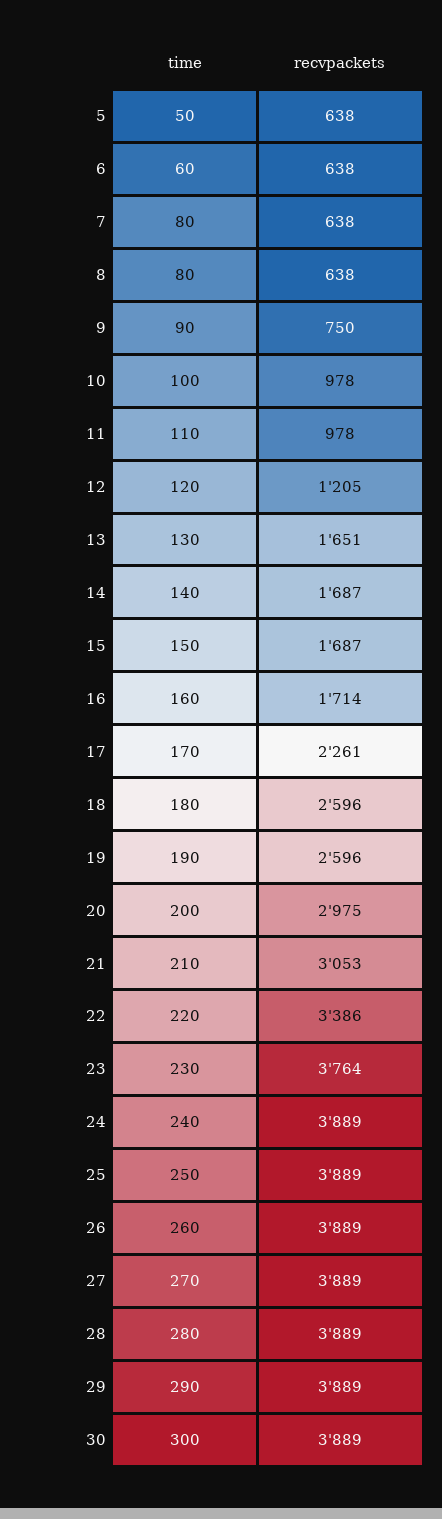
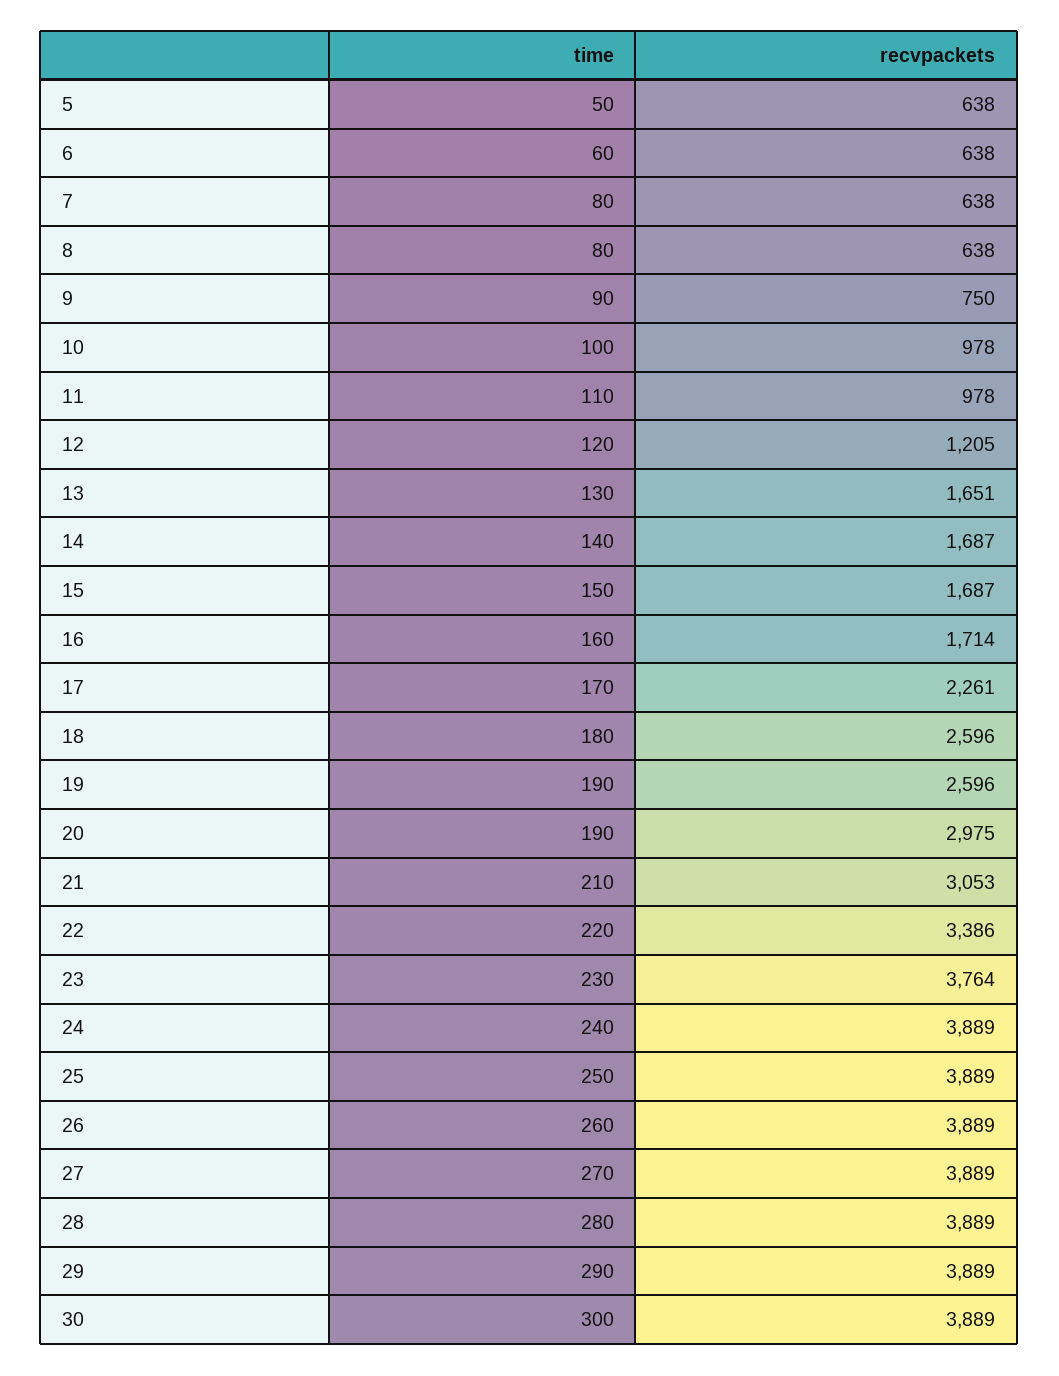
time, 20: 200 -> 190

